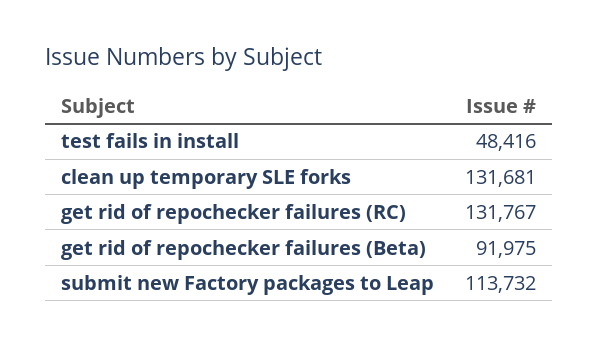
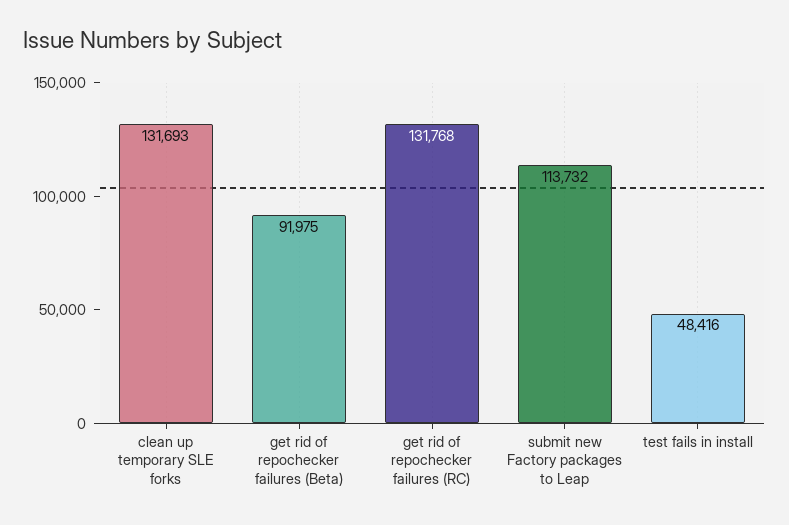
clean up temporary SLE forks: 131681 -> 131693
get rid of repochecker failures (RC): 131767 -> 131768

